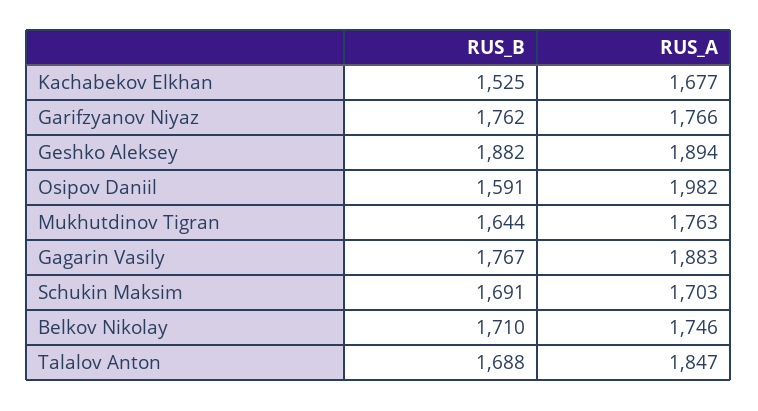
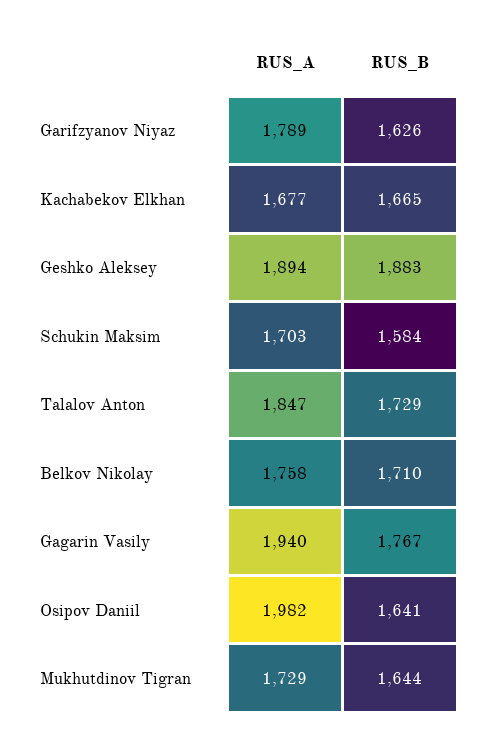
RUS_B, Kachabekov Elkhan: 1525 -> 1665
RUS_B, Garifzyanov Niyaz: 1762 -> 1626
RUS_A, Garifzyanov Niyaz: 1766 -> 1789
RUS_B, Geshko Aleksey: 1882 -> 1883
RUS_B, Osipov Daniil: 1591 -> 1641
RUS_A, Mukhutdinov Tigran: 1763 -> 1729
RUS_A, Gagarin Vasily: 1883 -> 1940
RUS_B, Schukin Maksim: 1691 -> 1584
RUS_A, Belkov Nikolay: 1746 -> 1758
RUS_B, Talalov Anton: 1688 -> 1729

